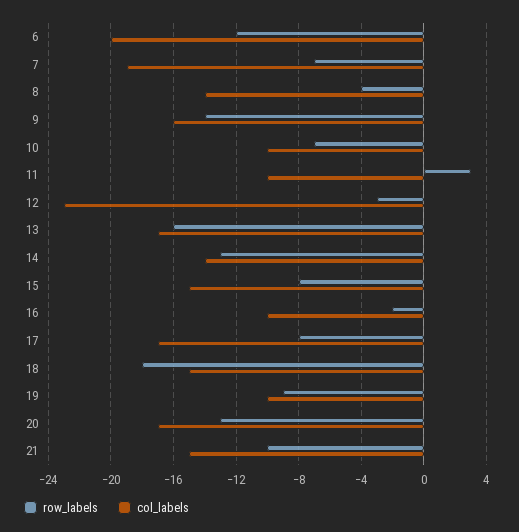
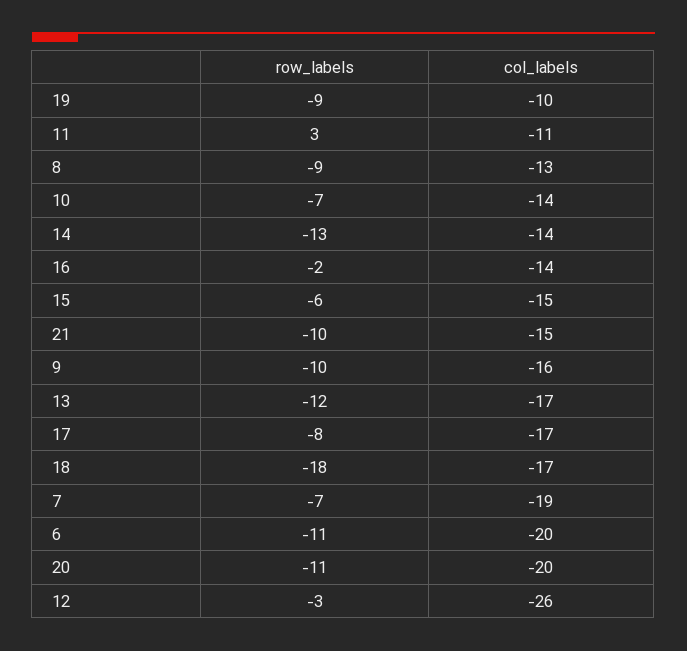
row_labels, 6: -12 -> -11
row_labels, 8: -4 -> -9
col_labels, 8: -14 -> -13
row_labels, 9: -14 -> -10
col_labels, 10: -10 -> -14
col_labels, 11: -10 -> -11
col_labels, 12: -23 -> -26
row_labels, 13: -16 -> -12
row_labels, 15: -8 -> -6
col_labels, 16: -10 -> -14
col_labels, 18: -15 -> -17
row_labels, 20: -13 -> -11
col_labels, 20: -17 -> -20

